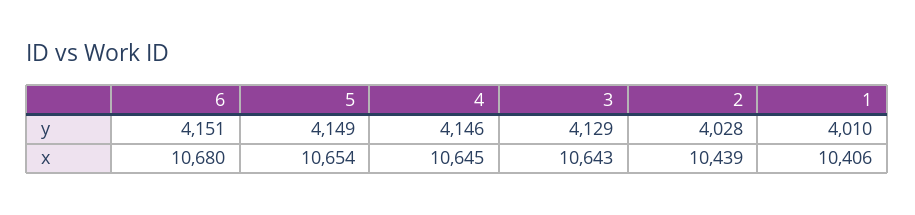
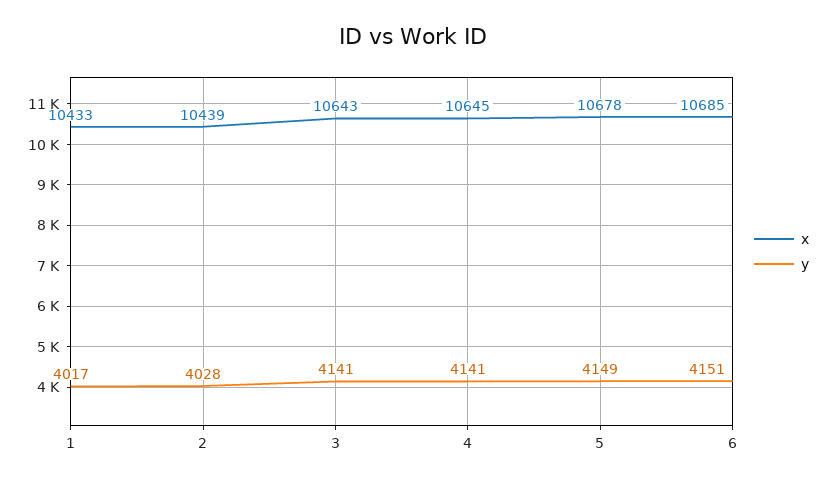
y, 4: 4146 -> 4141
y, 3: 4129 -> 4141
y, 1: 4010 -> 4017
x, 6: 10680 -> 10685
x, 5: 10654 -> 10678
x, 1: 10406 -> 10433

